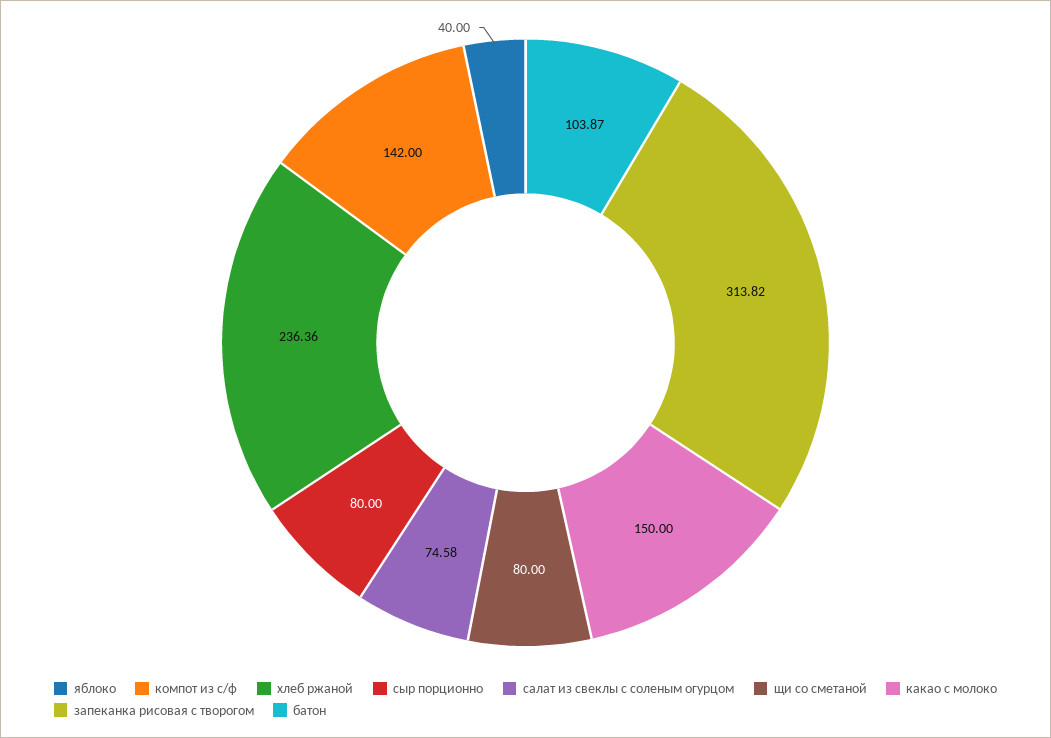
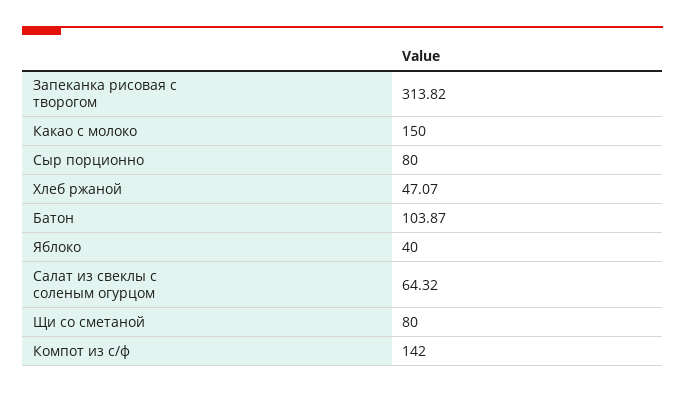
хлеб ржаной: 236.36 -> 47.07
салат из свеклы с соленым огурцом: 74.58 -> 64.32

